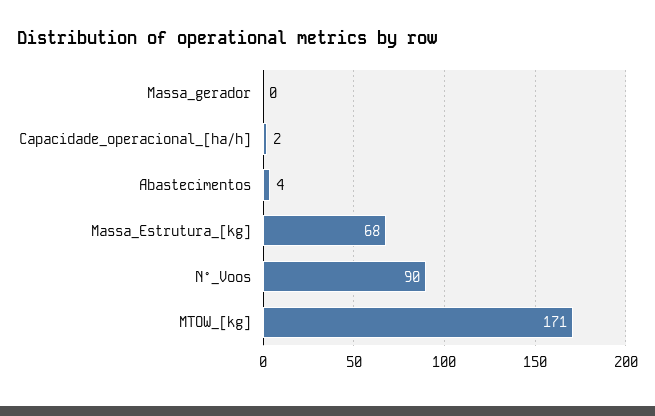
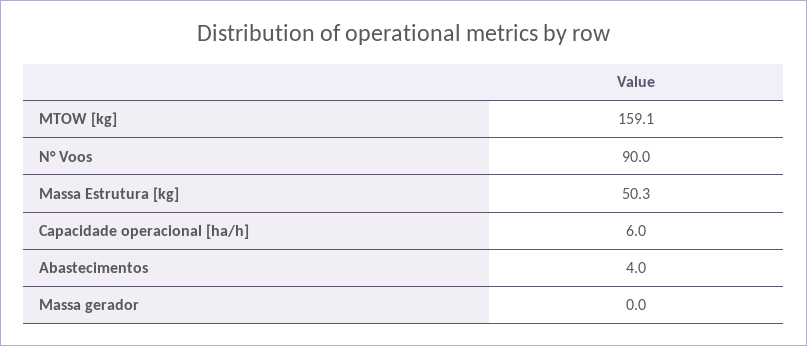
Capacidade_operacional_[ha/h]: 2 -> 6
Massa_Estrutura_[kg]: 68 -> 50.3
MTOW_[kg]: 171 -> 159.1

